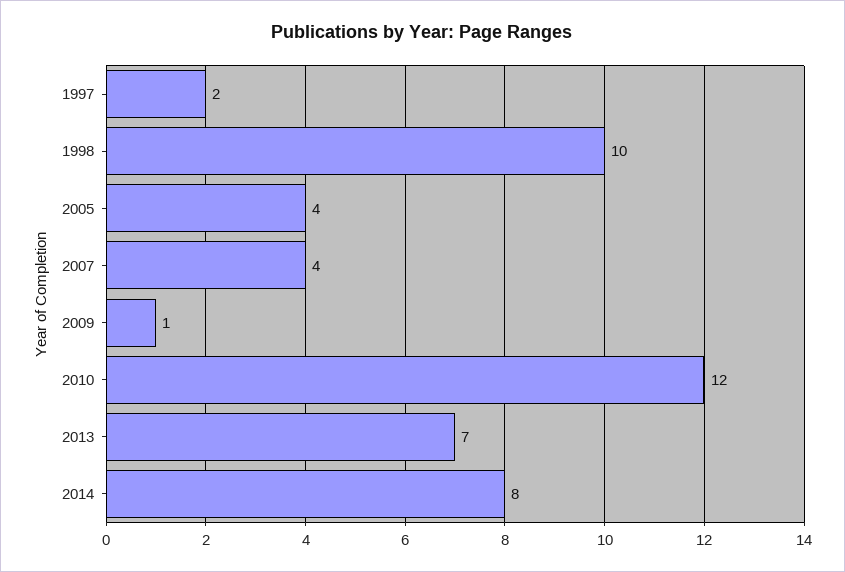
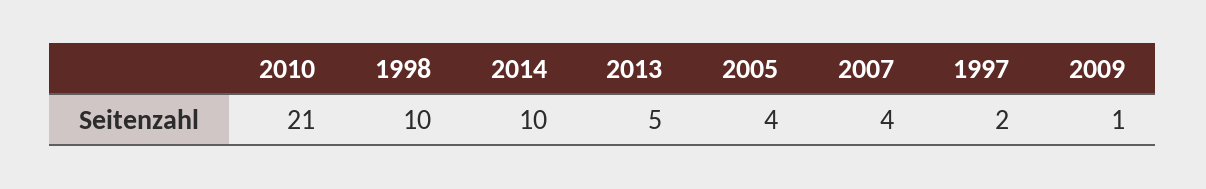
2010: 12 -> 21
2013: 7 -> 5
2014: 8 -> 10

